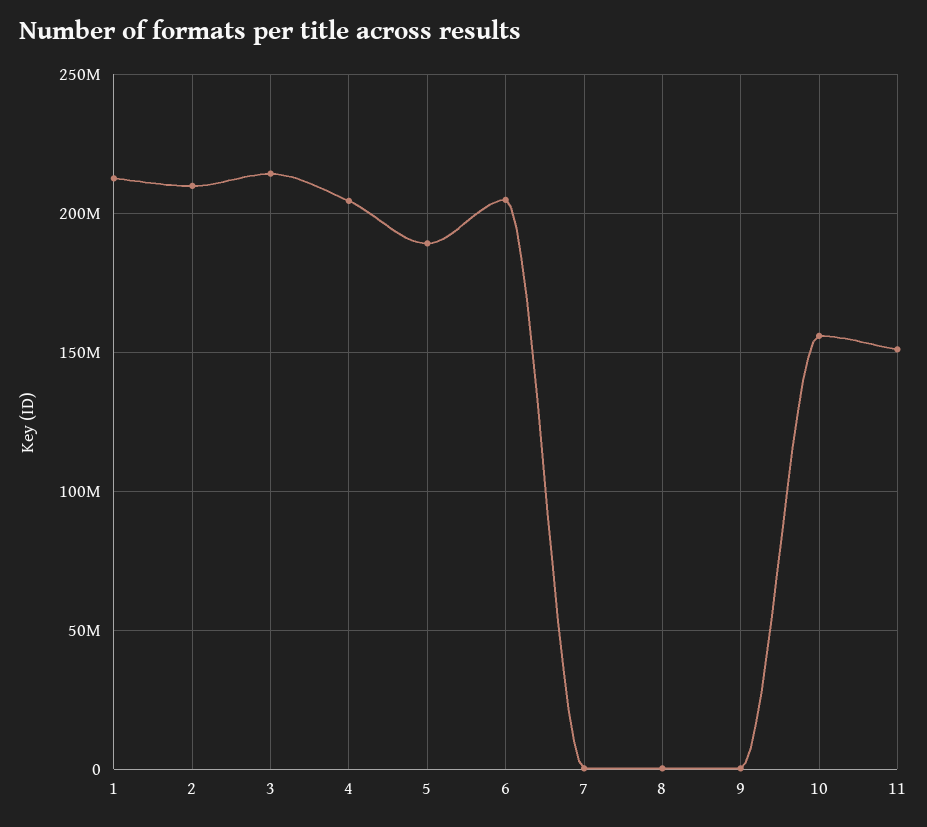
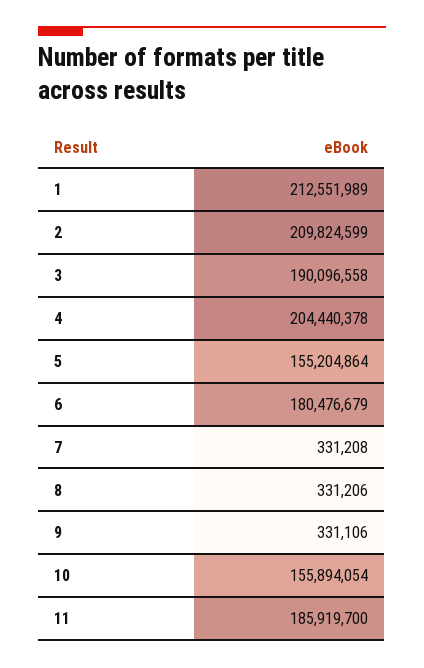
3: 215000000 -> 190096558
5: 190000000 -> 155204864
6: 205000000 -> 180476679
11: 150000000 -> 185919700

